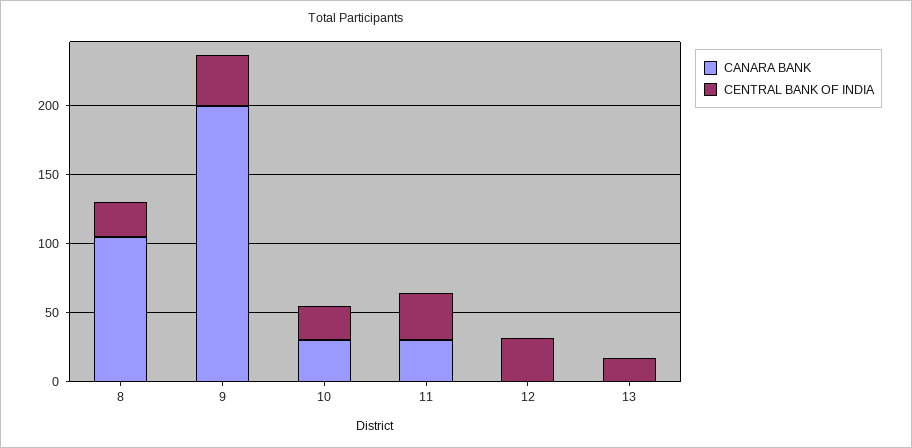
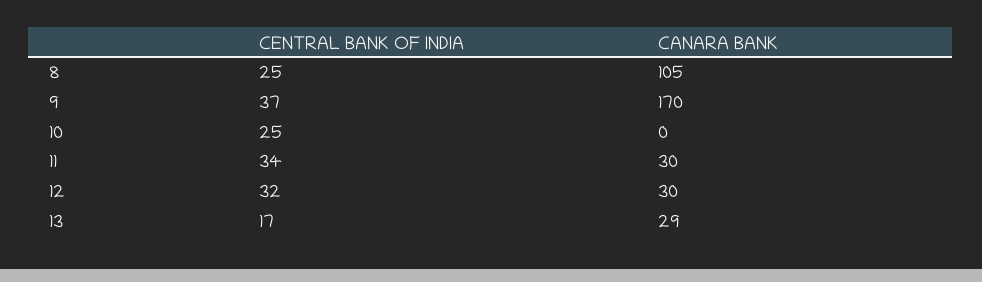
CANARA BANK, 9: 200 -> 170
CANARA BANK, 10: 30 -> 0
CANARA BANK, 12: 0 -> 30
CANARA BANK, 13: 0 -> 29

